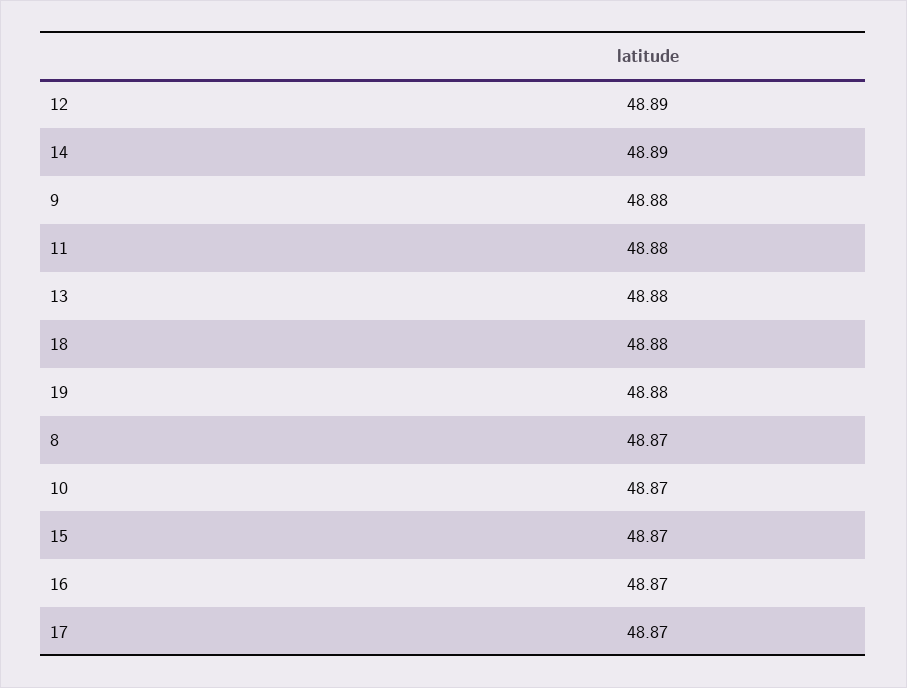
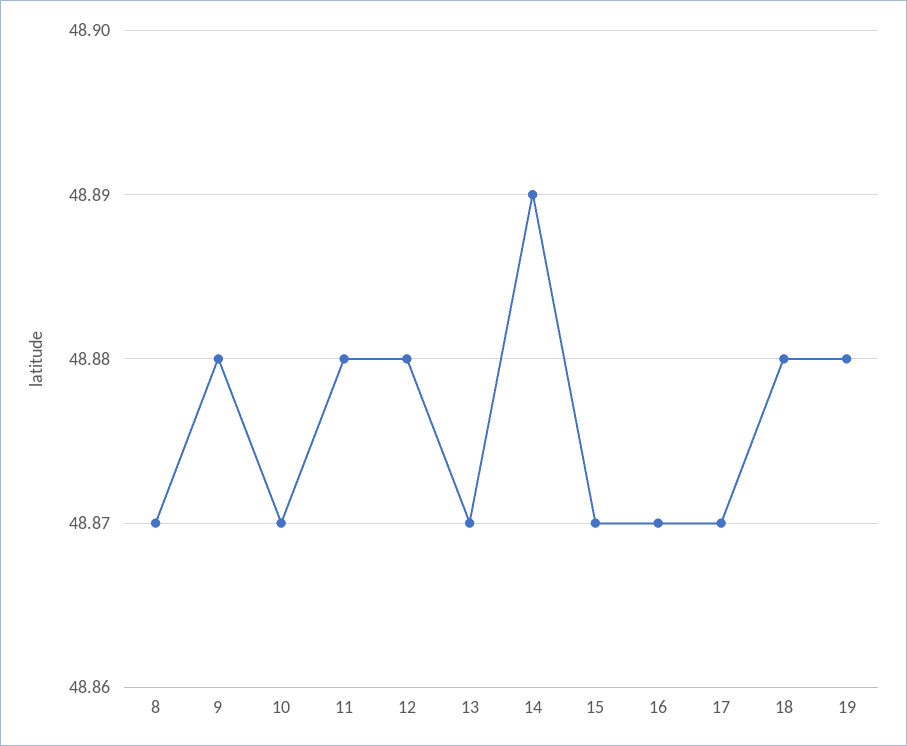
12: 48.89 -> 48.88
13: 48.88 -> 48.87

